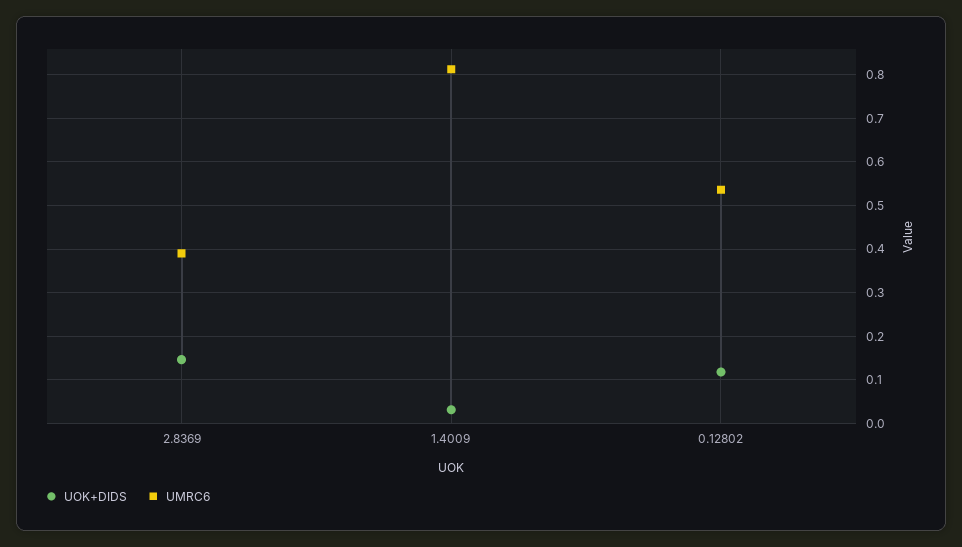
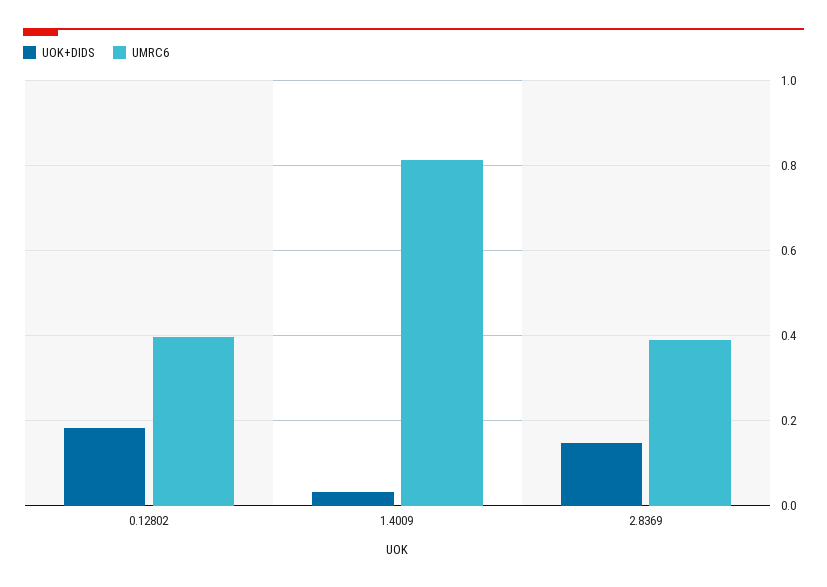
UOK+DIDS, 0.12802: 0.12 -> 0.18
UMRC6, 0.12802: 0.54 -> 0.4

